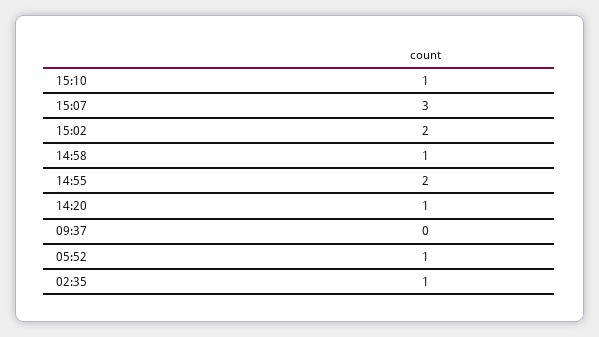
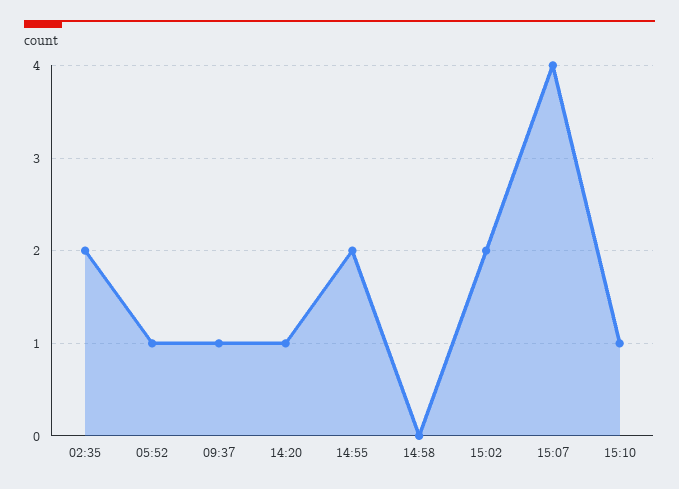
15:07: 3 -> 4
14:58: 1 -> 0
09:37: 0 -> 1
02:35: 1 -> 2

